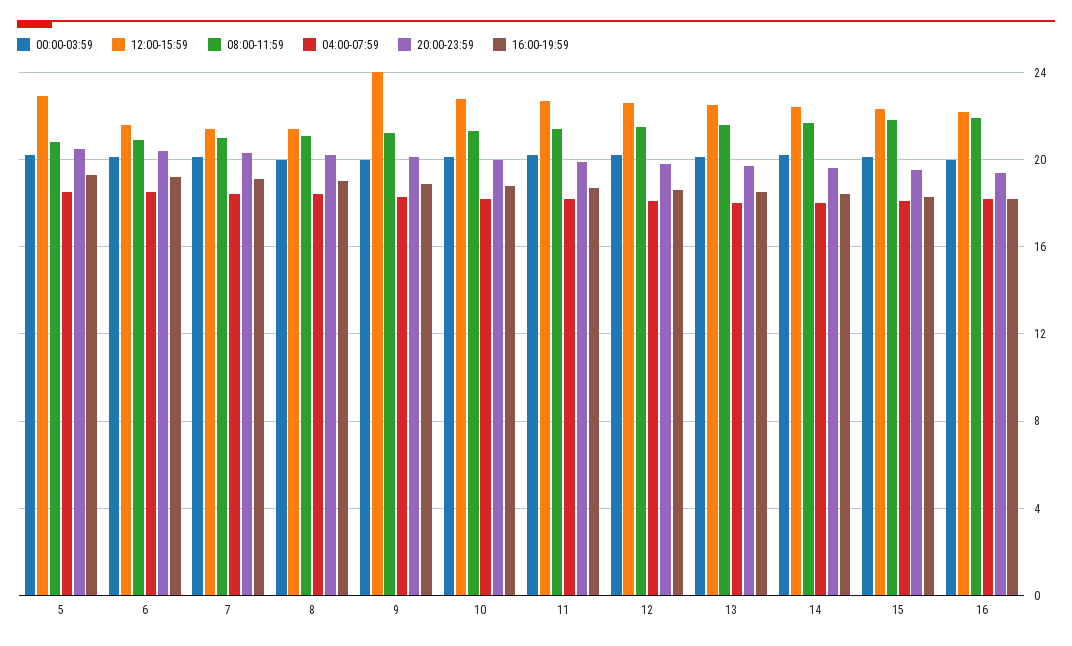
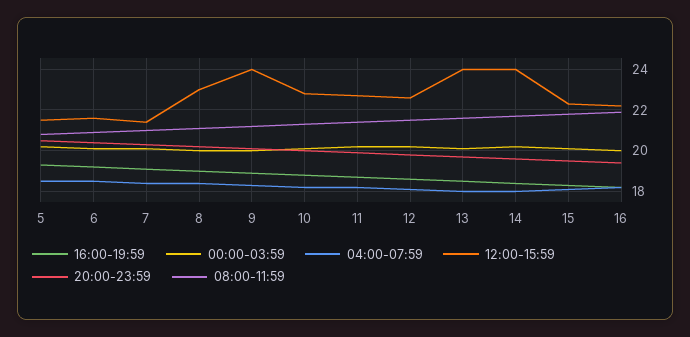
12:00-15:59, 5: 23 -> 21.5
12:00-15:59, 8: 21.5 -> 23
12:00-15:59, 13: 22.5 -> 24
12:00-15:59, 14: 22.5 -> 24

